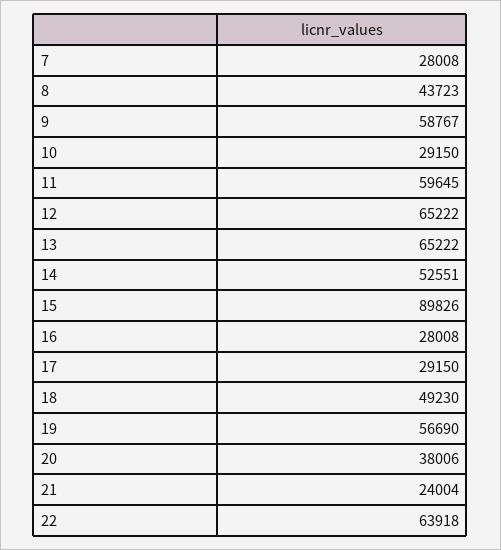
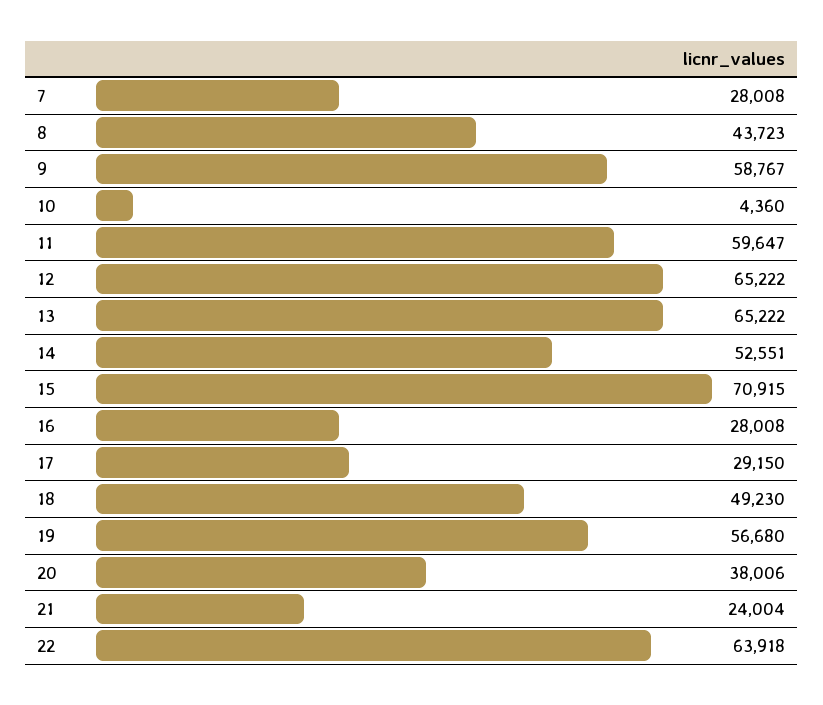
10: 29150 -> 4360
11: 59645 -> 59647
15: 89826 -> 70915
19: 56690 -> 56680

